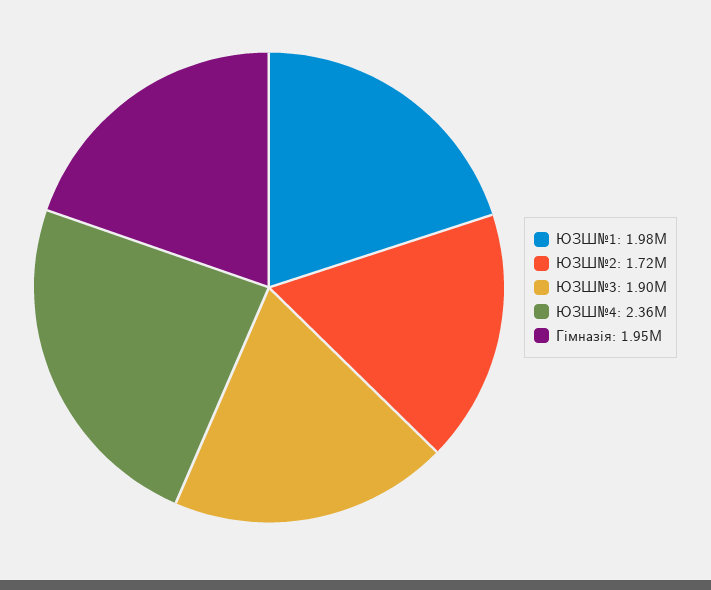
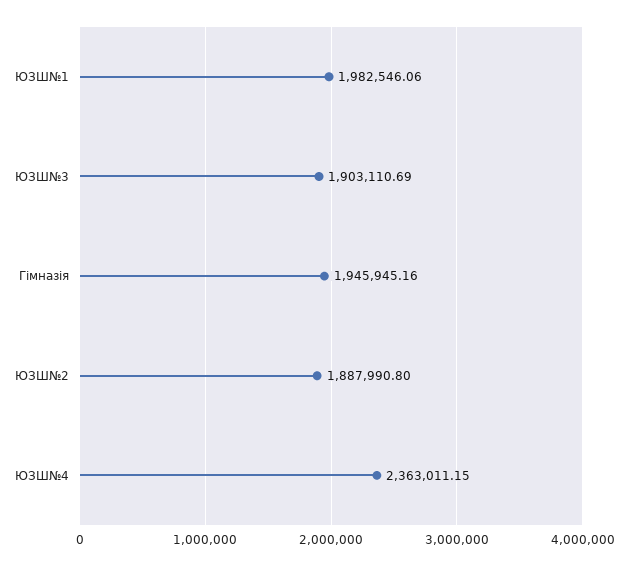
ЮЗШ№2: 1720000 -> 1887990.8

